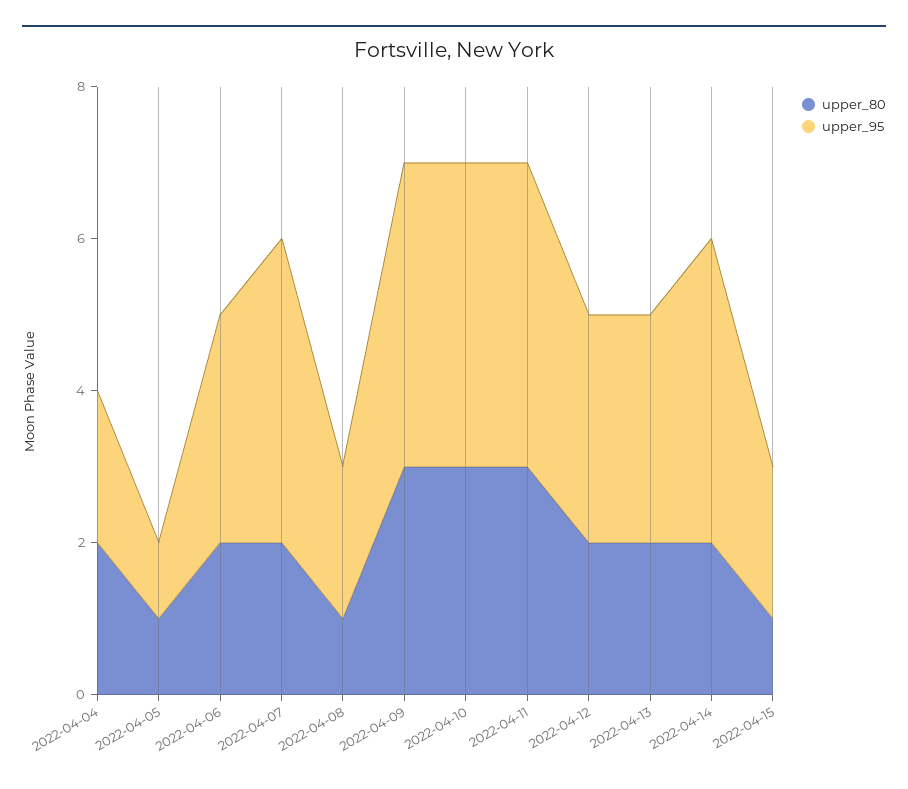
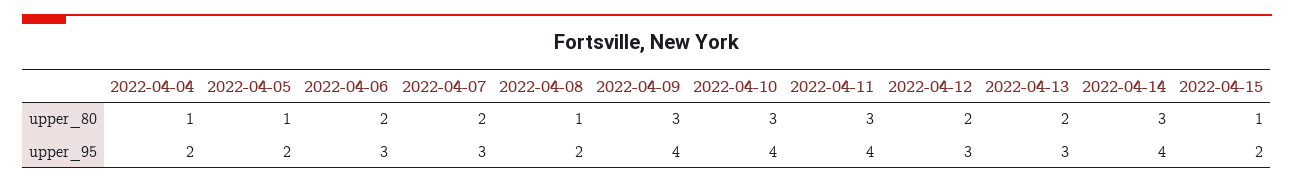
upper_80, 2022-04-04: 2 -> 1
upper_95, 2022-04-05: 1 -> 2
upper_95, 2022-04-07: 4 -> 3
upper_80, 2022-04-14: 2 -> 3

